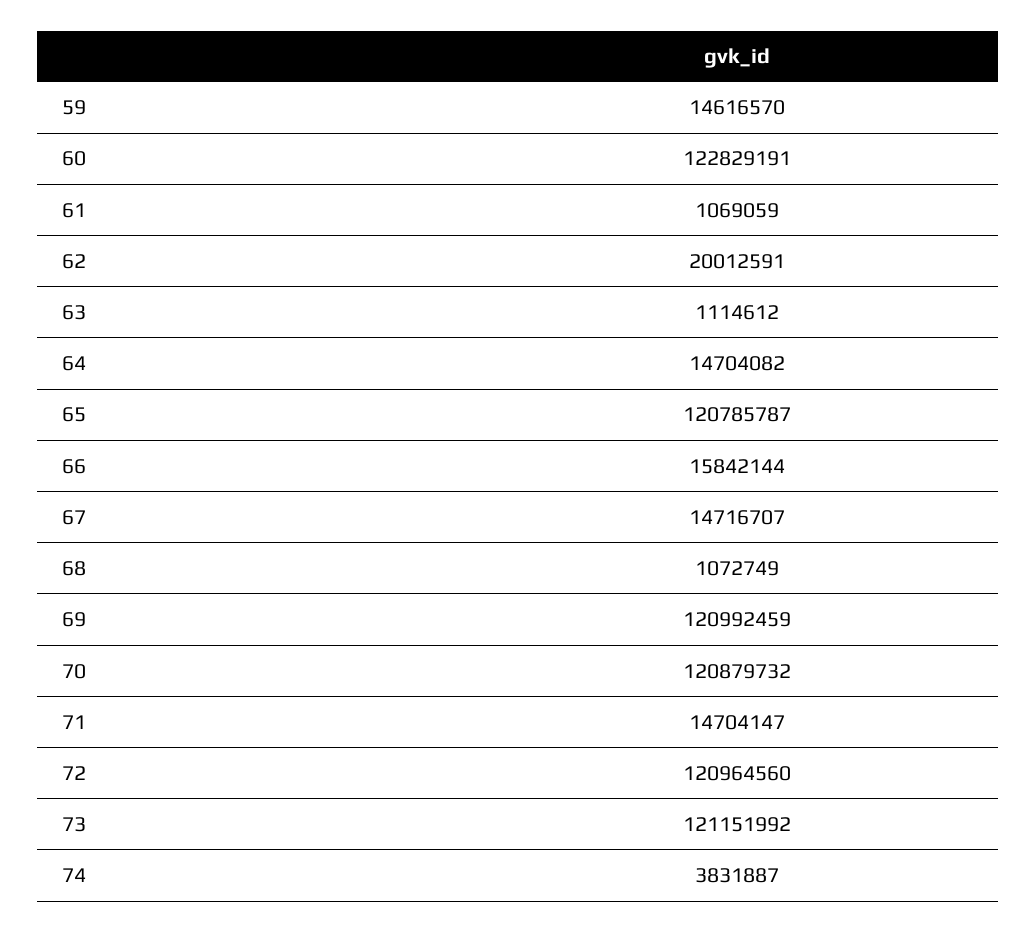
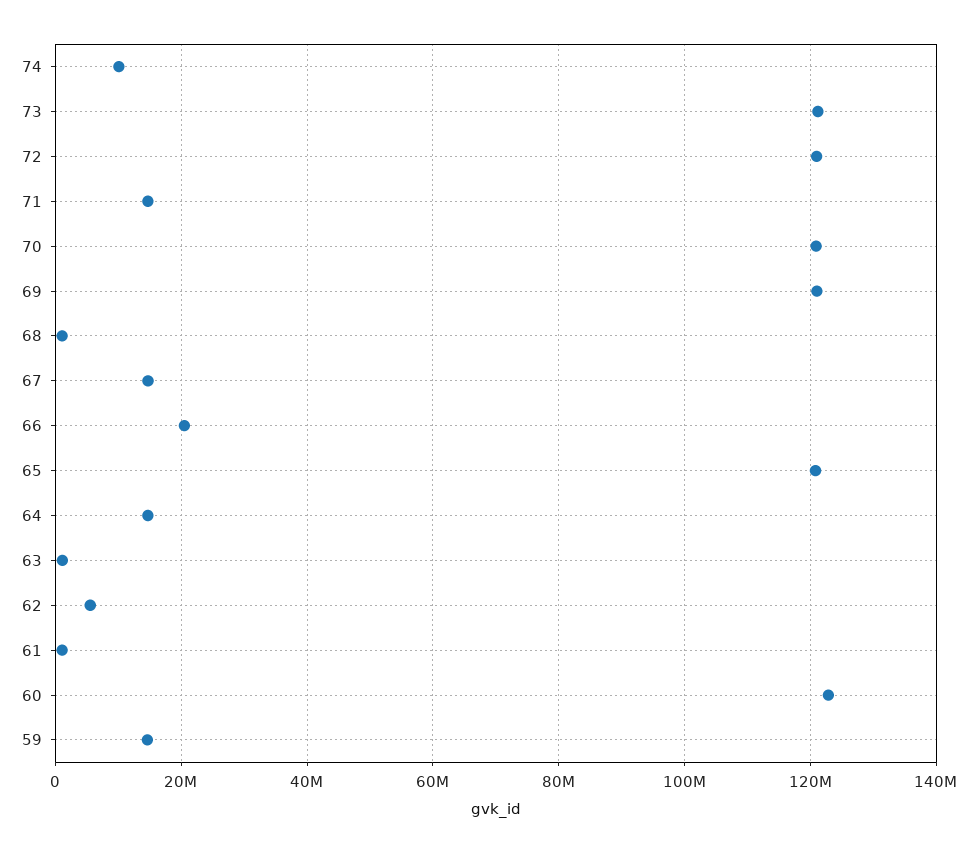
62: 20012591 -> 6000000
66: 15842144 -> 20000000
74: 3831887 -> 10000000

